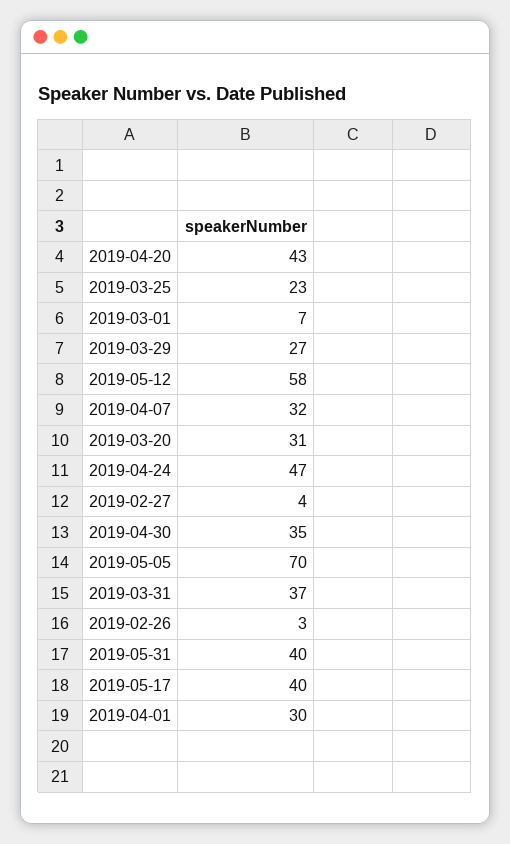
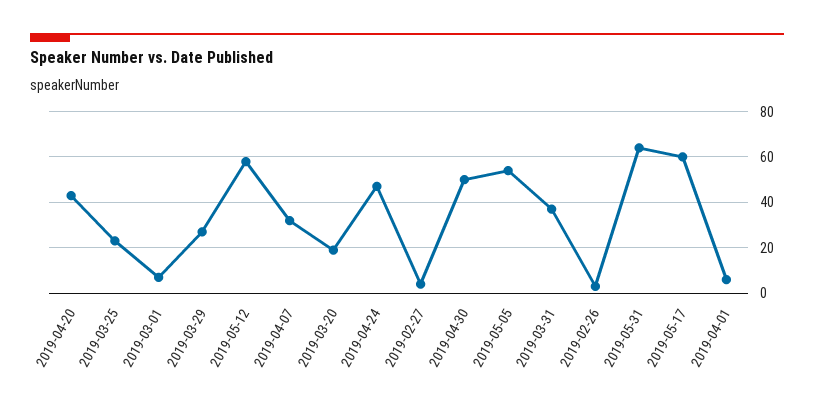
2019-03-20: 31 -> 20
2019-04-30: 35 -> 50
2019-05-05: 70 -> 55
2019-05-31: 40 -> 65
2019-05-17: 40 -> 60
2019-04-01: 30 -> 5

